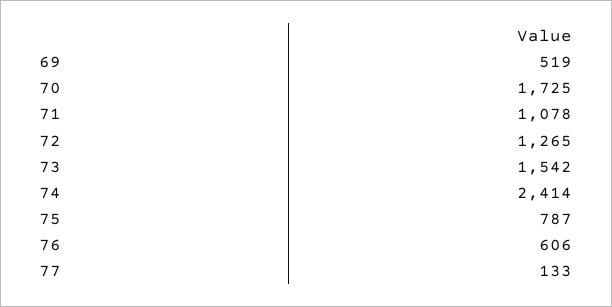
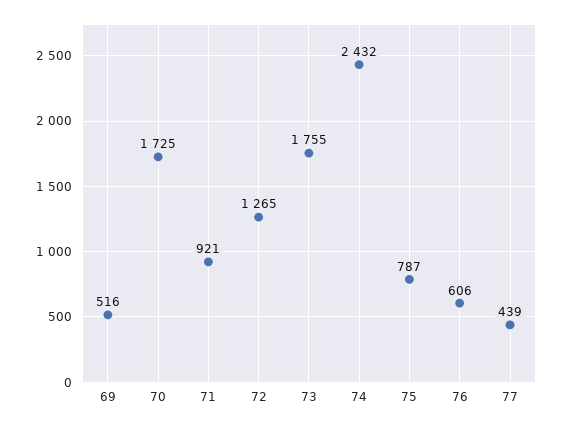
69: 519 -> 516
71: 1078 -> 921
73: 1542 -> 1755
74: 2414 -> 2432
77: 133 -> 439

